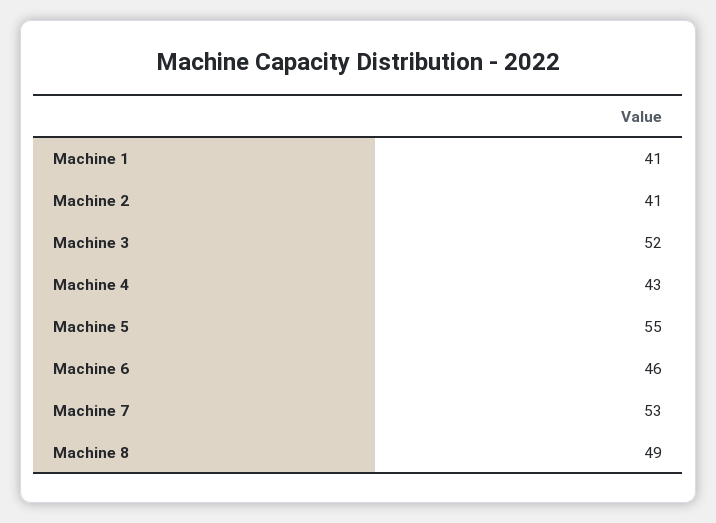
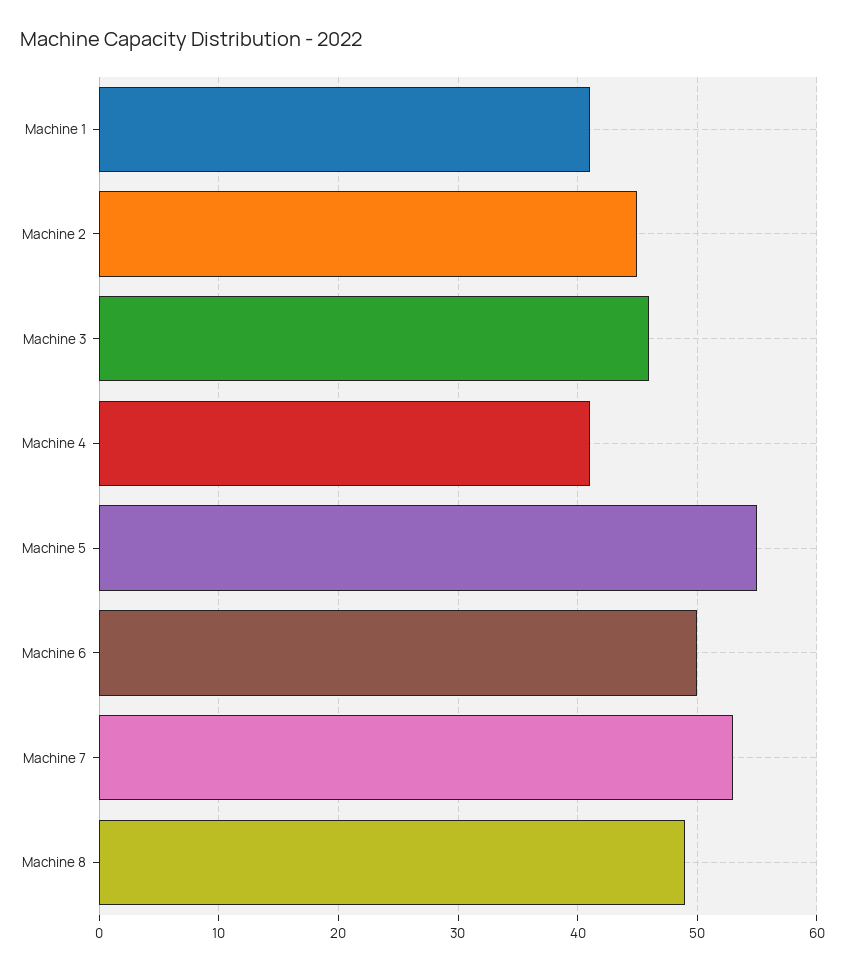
Machine 2: 41 -> 45
Machine 3: 52 -> 46
Machine 4: 43 -> 41
Machine 6: 46 -> 50

